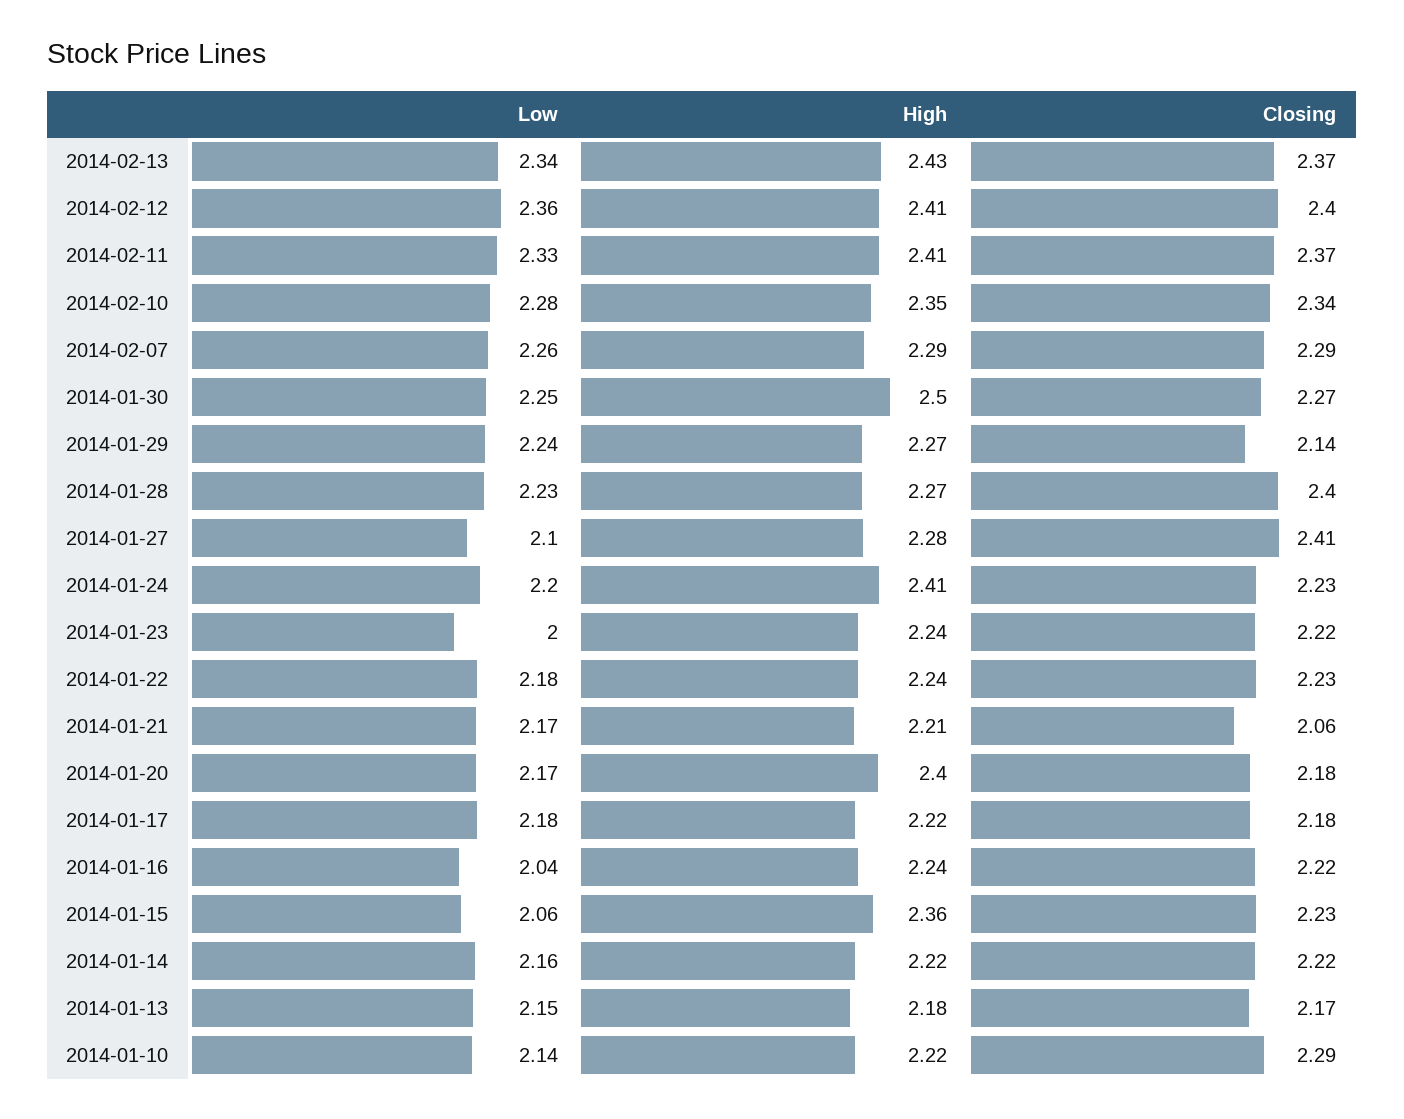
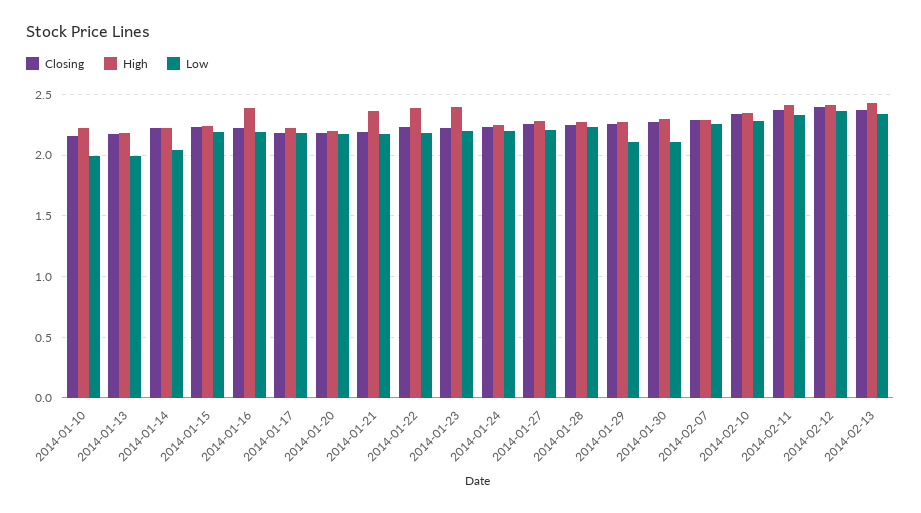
Low, 2014-01-30: 2.25 -> 2.1
High, 2014-01-30: 2.5 -> 2.3
Low, 2014-01-29: 2.24 -> 2.1
Closing, 2014-01-29: 2.14 -> 2.25
Closing, 2014-01-28: 2.4 -> 2.25
Low, 2014-01-27: 2.1 -> 2.2
Closing, 2014-01-27: 2.41 -> 2.25
High, 2014-01-24: 2.41 -> 2.25
Low, 2014-01-23: 2 -> 2.2
High, 2014-01-23: 2.24 -> 2.4
High, 2014-01-22: 2.24 -> 2.4
High, 2014-01-21: 2.21 -> 2.35
Closing, 2014-01-21: 2.06 -> 2.2
High, 2014-01-20: 2.4 -> 2.2
Low, 2014-01-16: 2.04 -> 2.2
High, 2014-01-16: 2.24 -> 2.4
Low, 2014-01-15: 2.06 -> 2.2
High, 2014-01-15: 2.36 -> 2.25
Low, 2014-01-14: 2.16 -> 2.05
Low, 2014-01-13: 2.15 -> 2
Low, 2014-01-10: 2.14 -> 2
Closing, 2014-01-10: 2.29 -> 2.15

